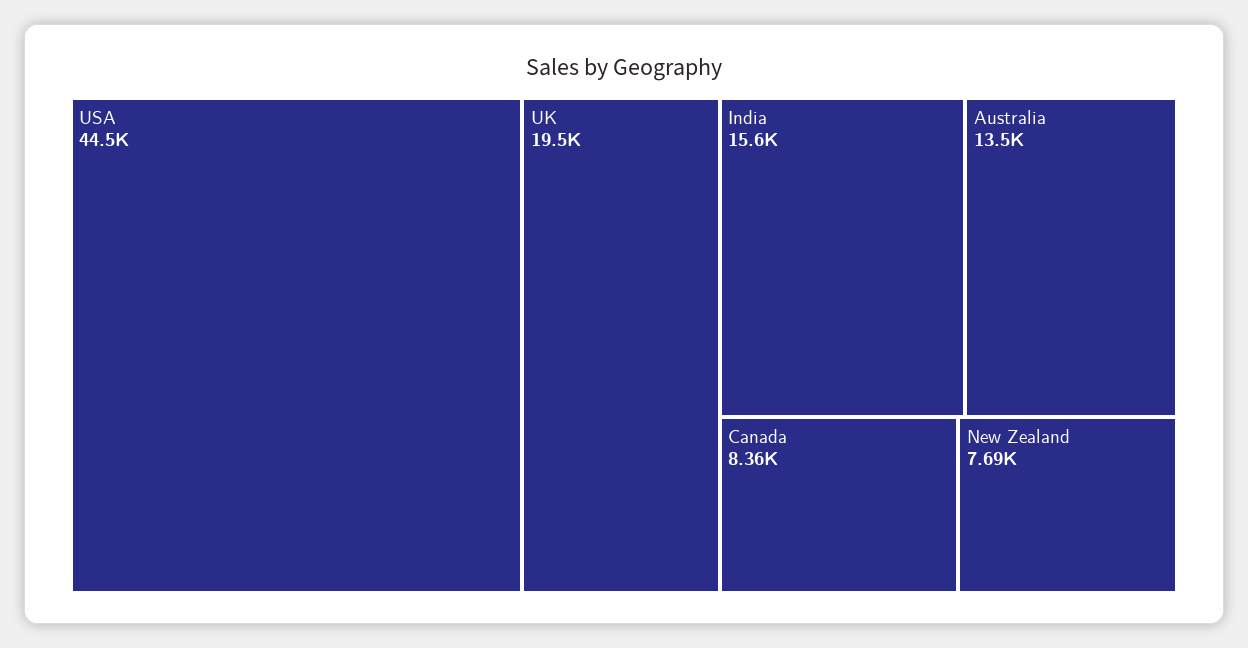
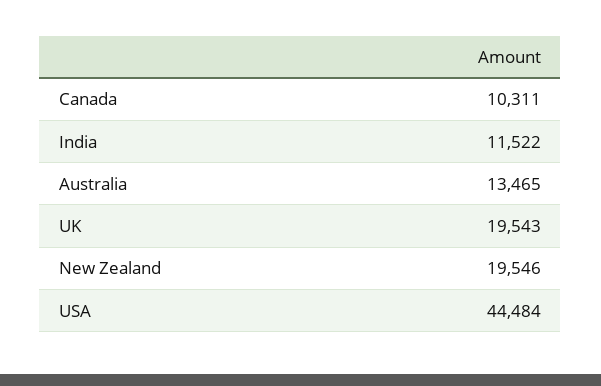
India: 15600 -> 11522
Canada: 8360 -> 10311
New Zealand: 7690 -> 19546

